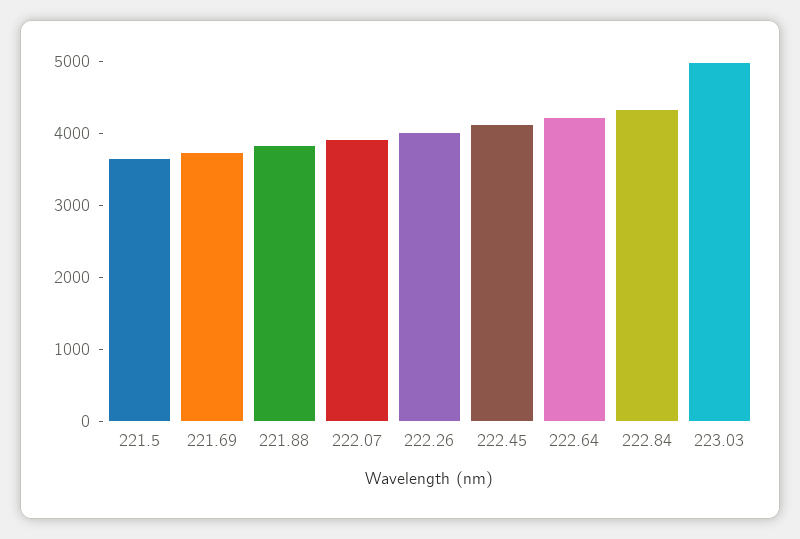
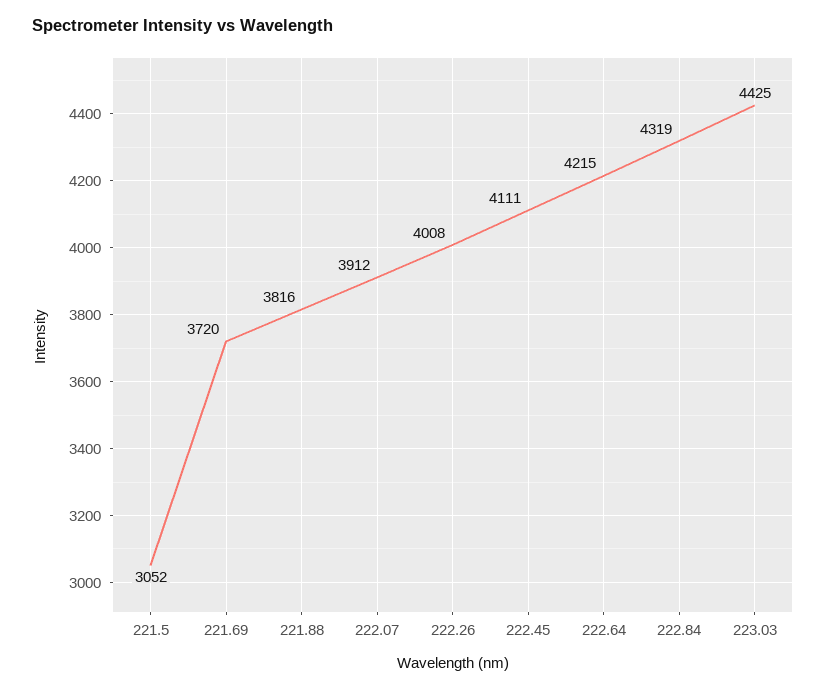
221.5: 3600 -> 3052
223.03: 5000 -> 4425

